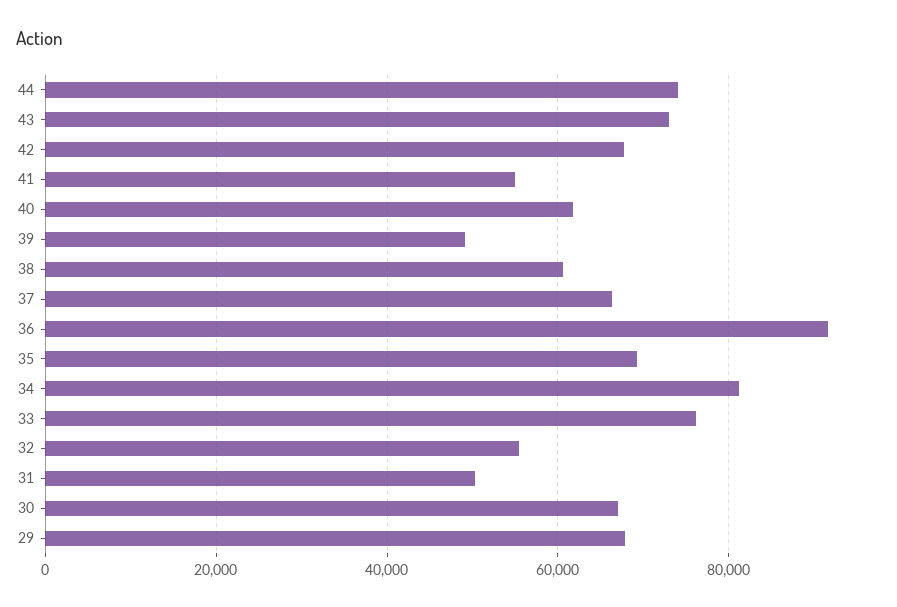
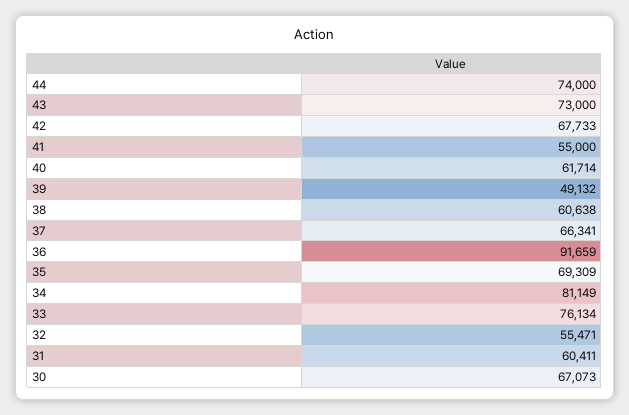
31: 50000 -> 60411
29: 68000 -> none

